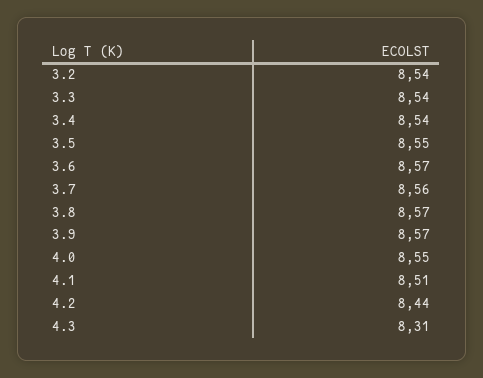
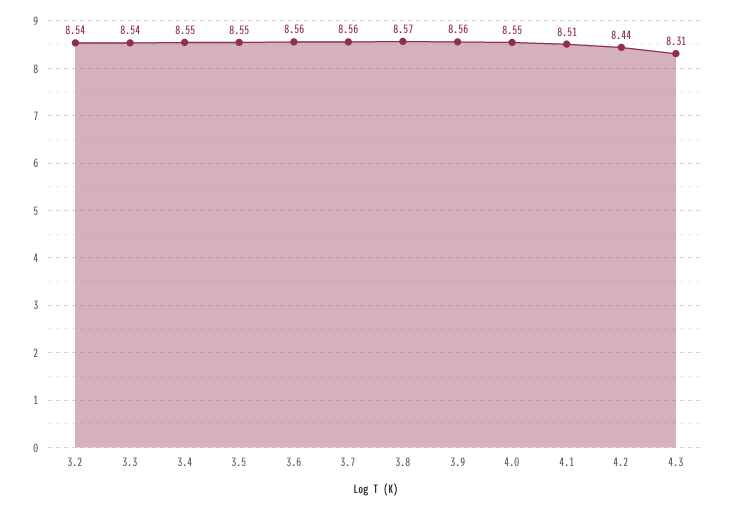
3.4: 8.54 -> 8.55
3.6: 8.57 -> 8.56
3.9: 8.57 -> 8.56

